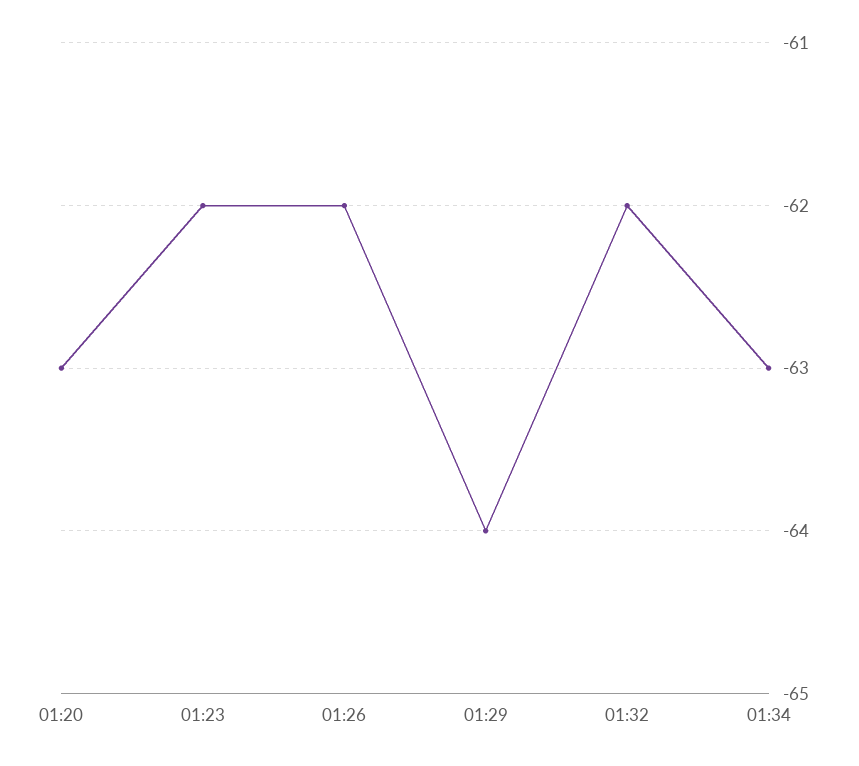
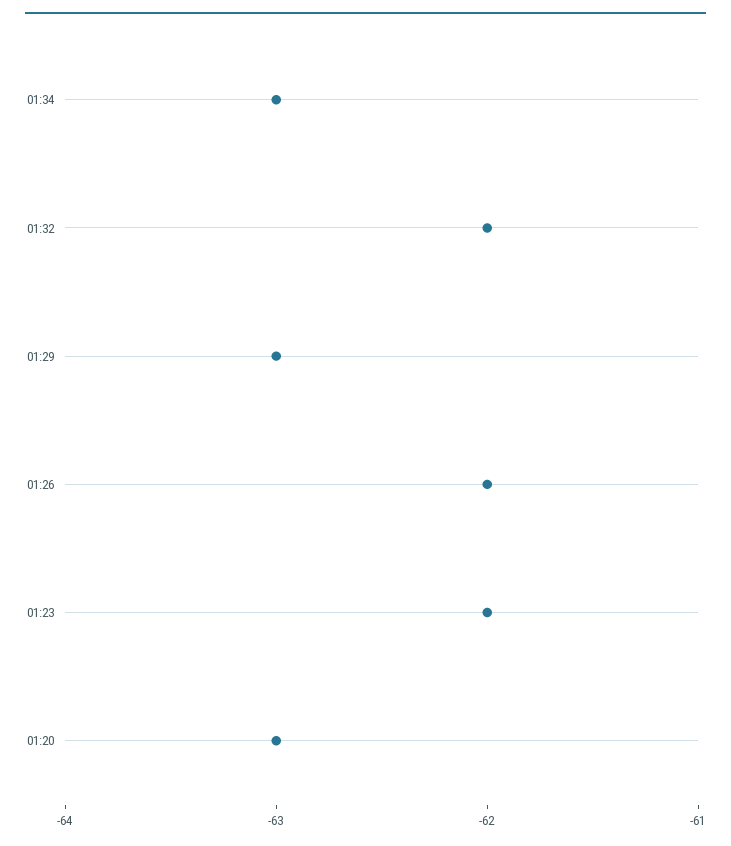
01:29: -64 -> -63

